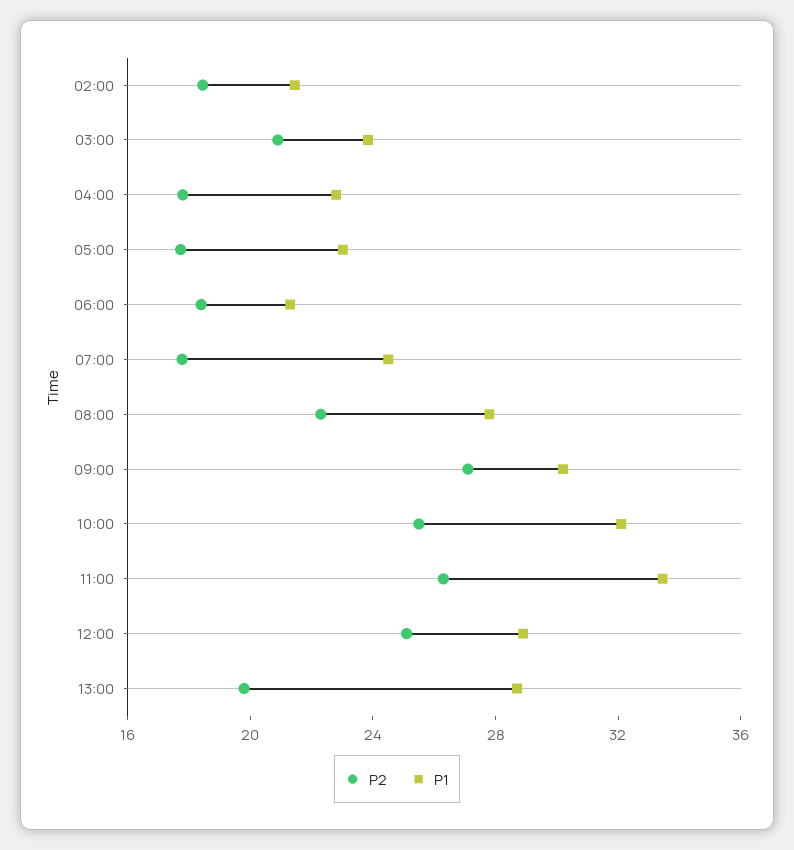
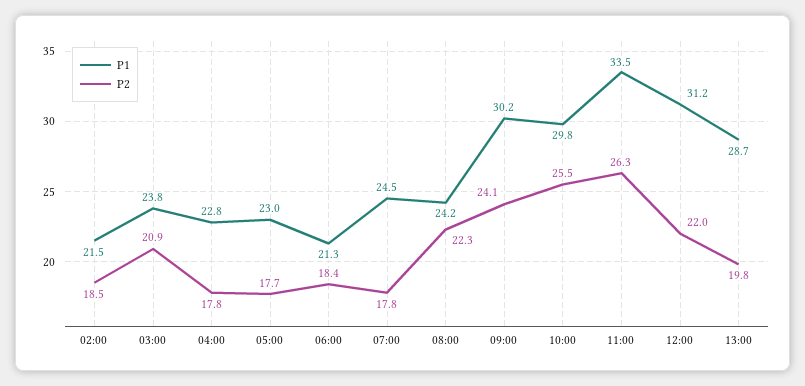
P1, 08:00: 28 -> 24.2
P2, 09:00: 27 -> 24.1
P1, 10:00: 32 -> 29.8
P2, 12:00: 25 -> 22
P1, 12:00: 29 -> 31.2

